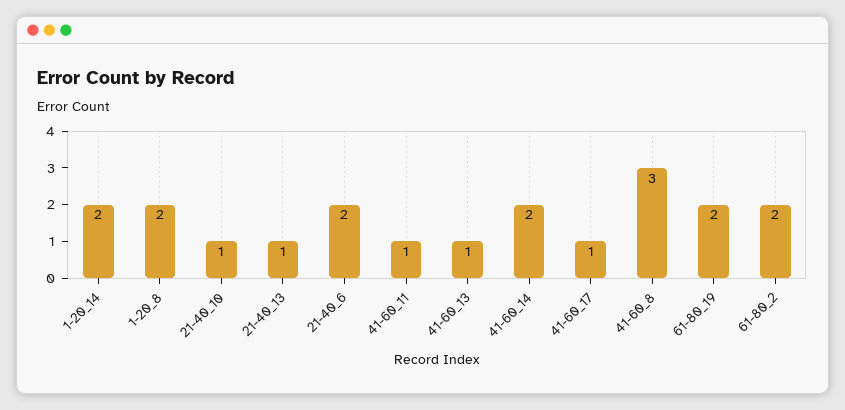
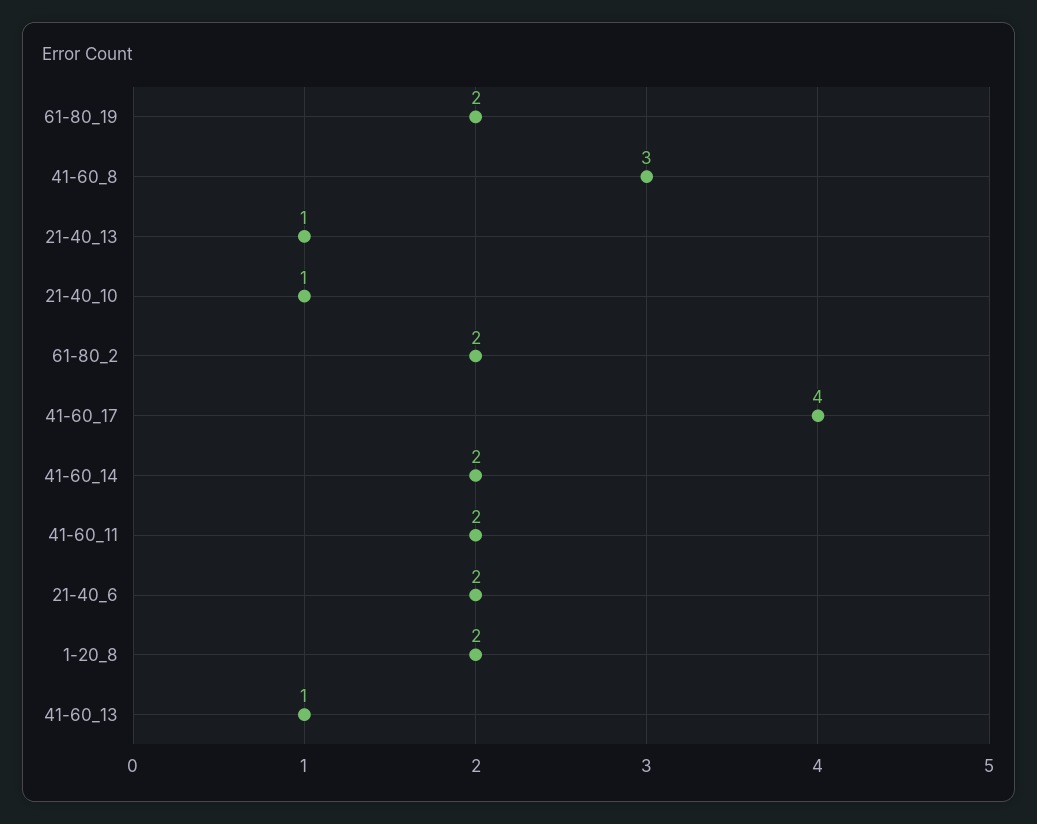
1-20_14: 2 -> none
41-60_11: 1 -> 2
41-60_17: 1 -> 4

